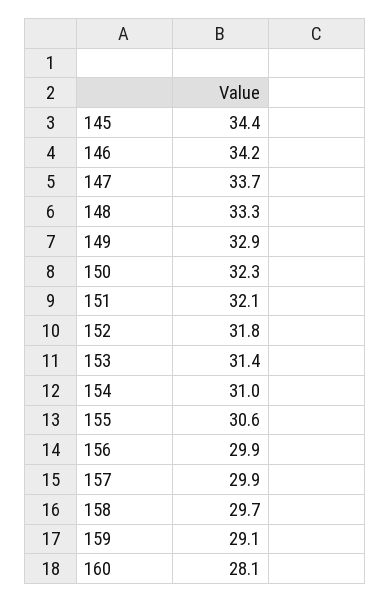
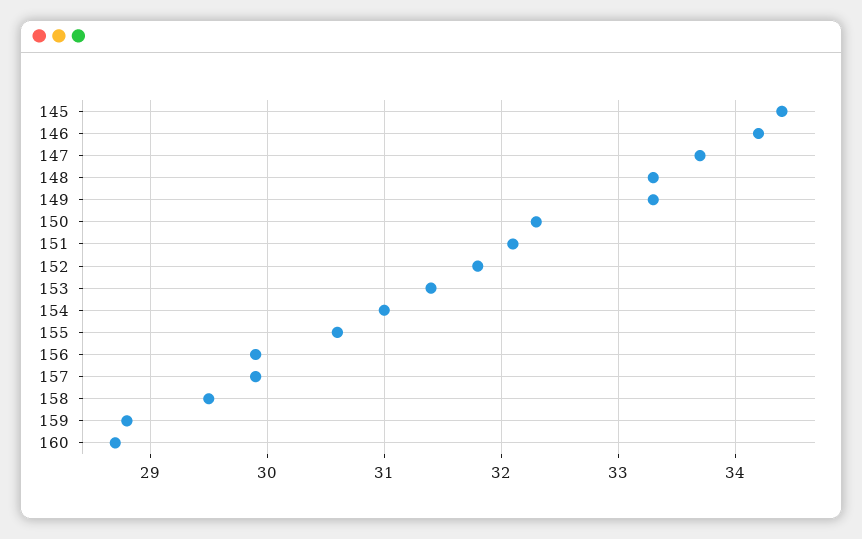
149: 32.9 -> 33.3
158: 29.7 -> 29.5
159: 29.1 -> 28.8
160: 28.1 -> 28.7

